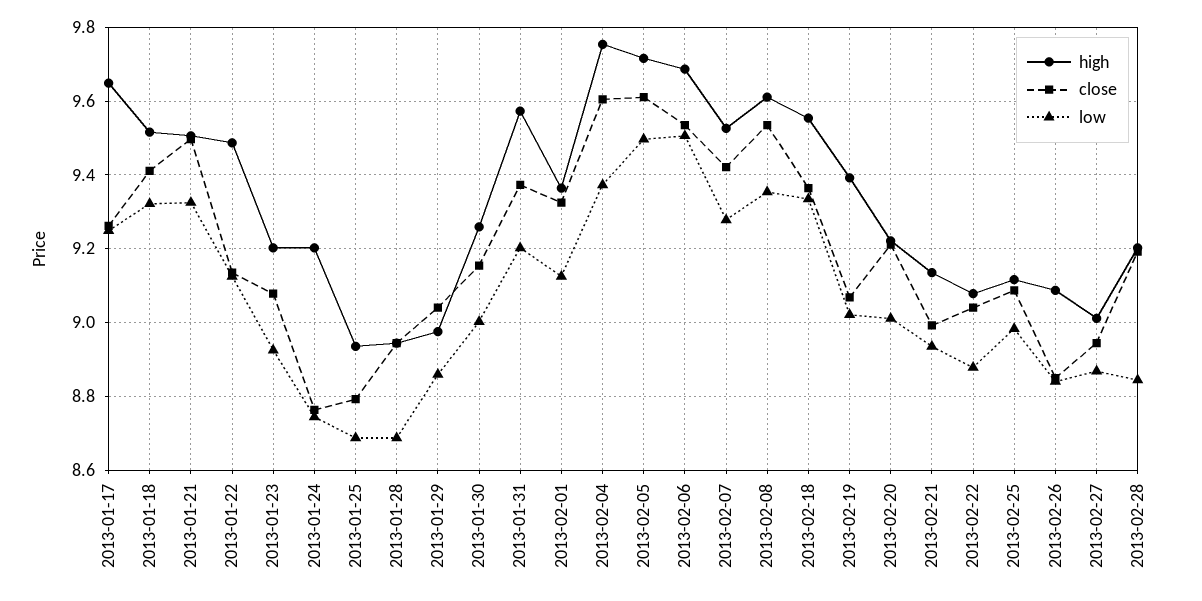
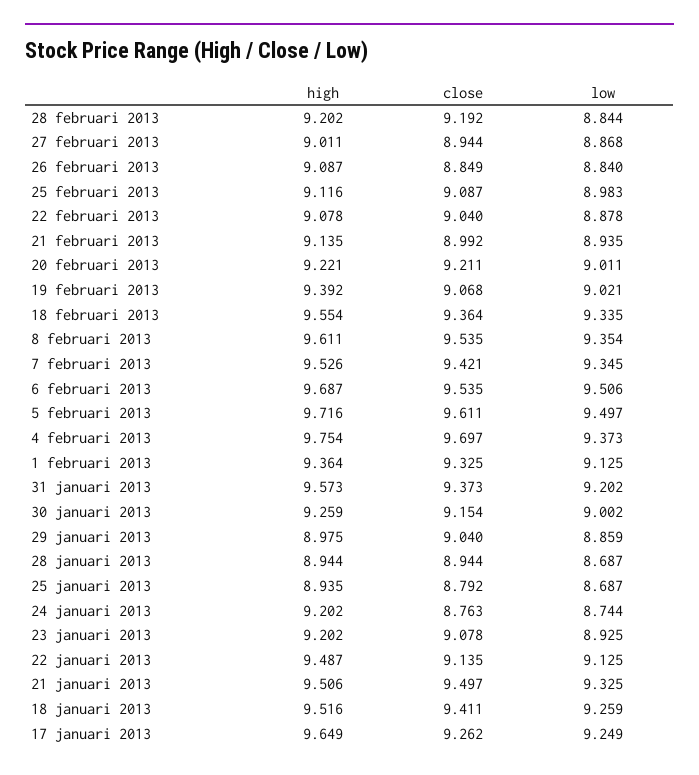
low, 2013-01-18: 9.32 -> 9.259
close, 2013-02-04: 9.6 -> 9.697
low, 2013-02-07: 9.28 -> 9.345

